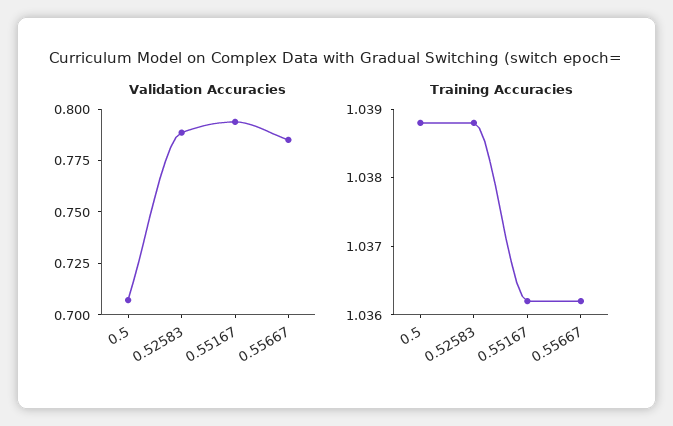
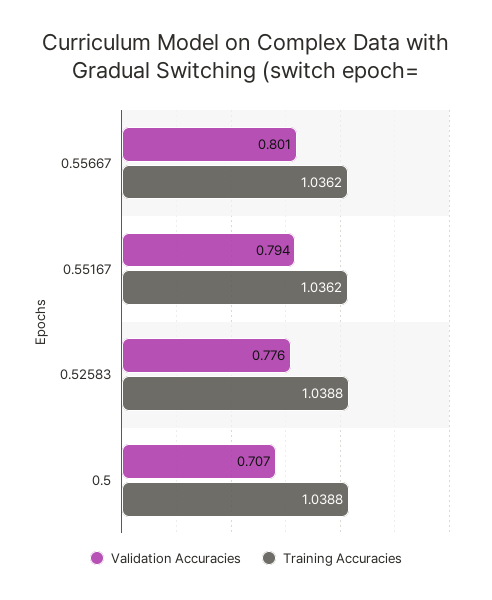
Validation Accuracies, 0.52583: 0.79 -> 0.776
Validation Accuracies, 0.55667: 0.785 -> 0.801

